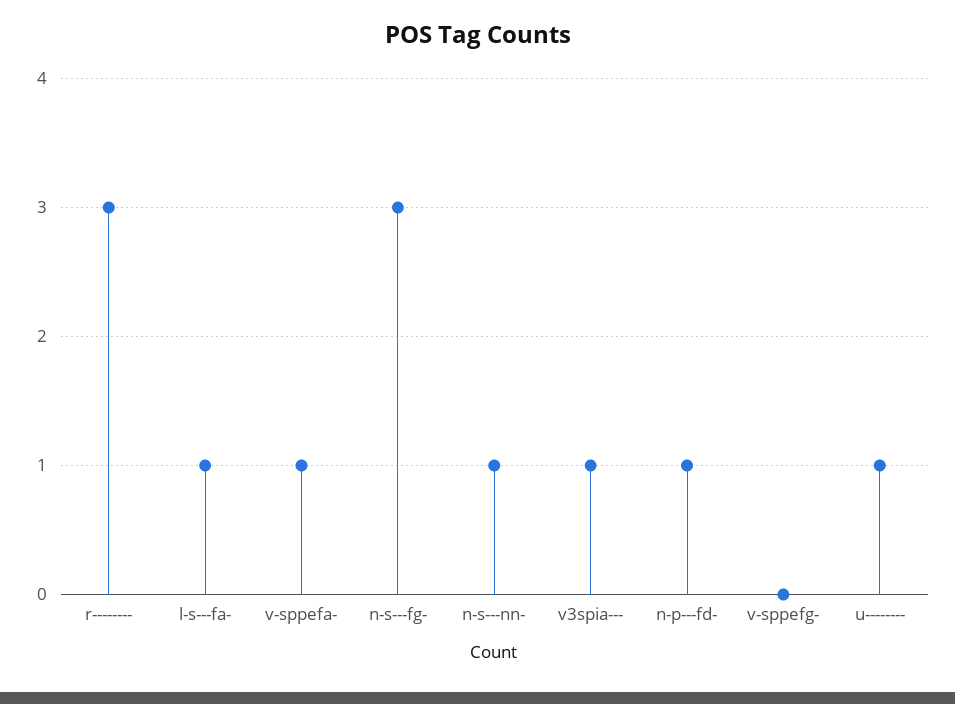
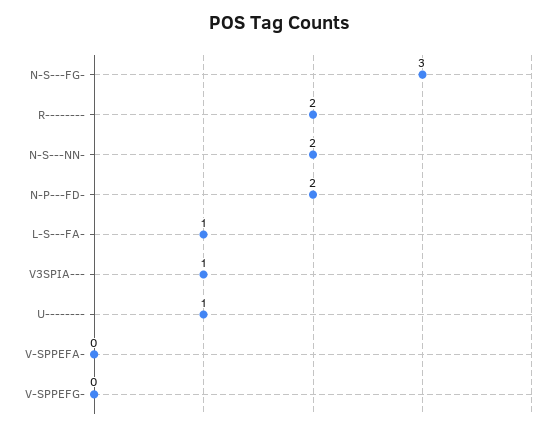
r--------: 3 -> 2
v-sppefa-: 1 -> 0
n-s---nn-: 1 -> 2
n-p---fd-: 1 -> 2

